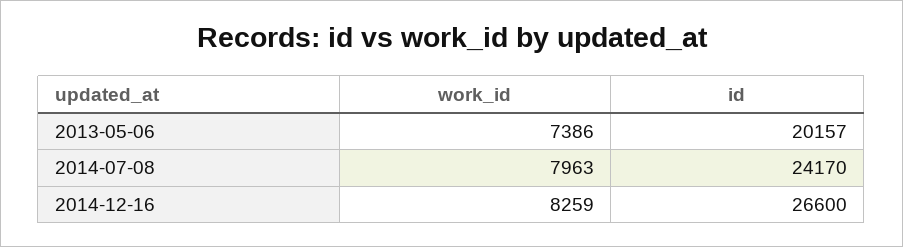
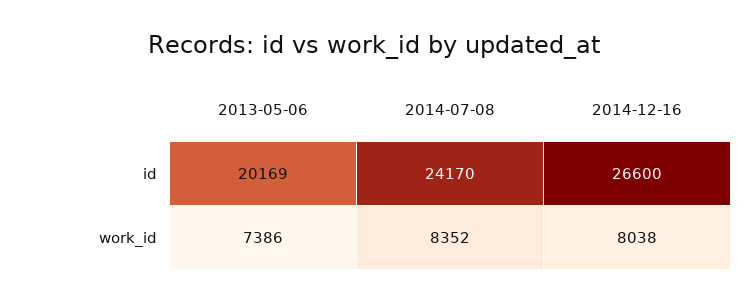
id, 2013-05-06: 20157 -> 20169
work_id, 2014-07-08: 7963 -> 8352
work_id, 2014-12-16: 8259 -> 8038

